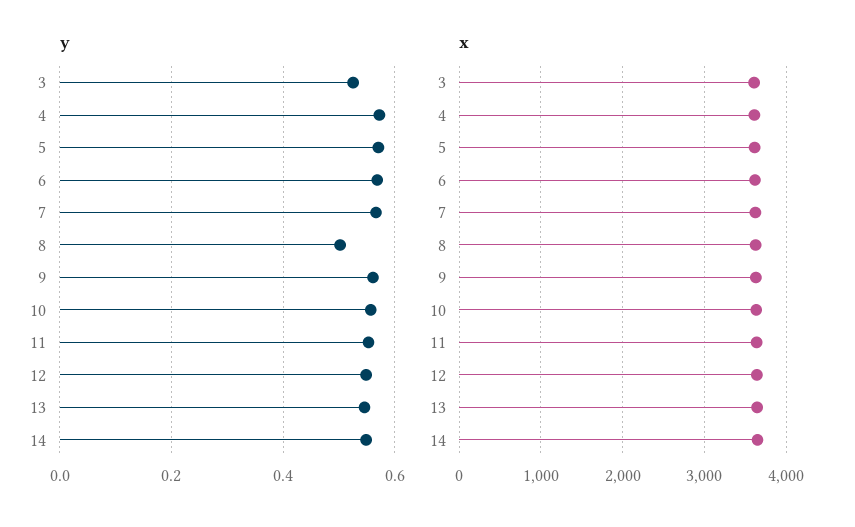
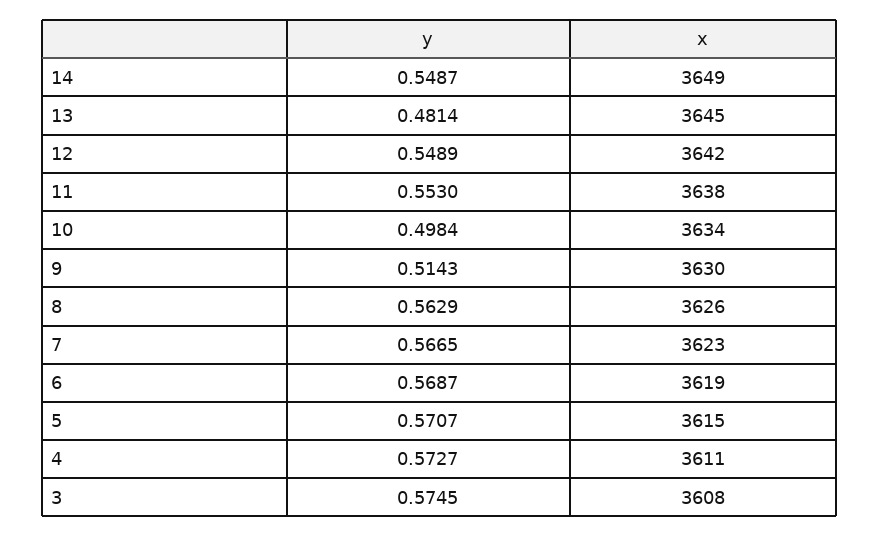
y, 3: 0.52 -> 0.5745
y, 8: 0.5 -> 0.5629
y, 9: 0.56 -> 0.5143
y, 10: 0.56 -> 0.4984
y, 13: 0.54 -> 0.4814

